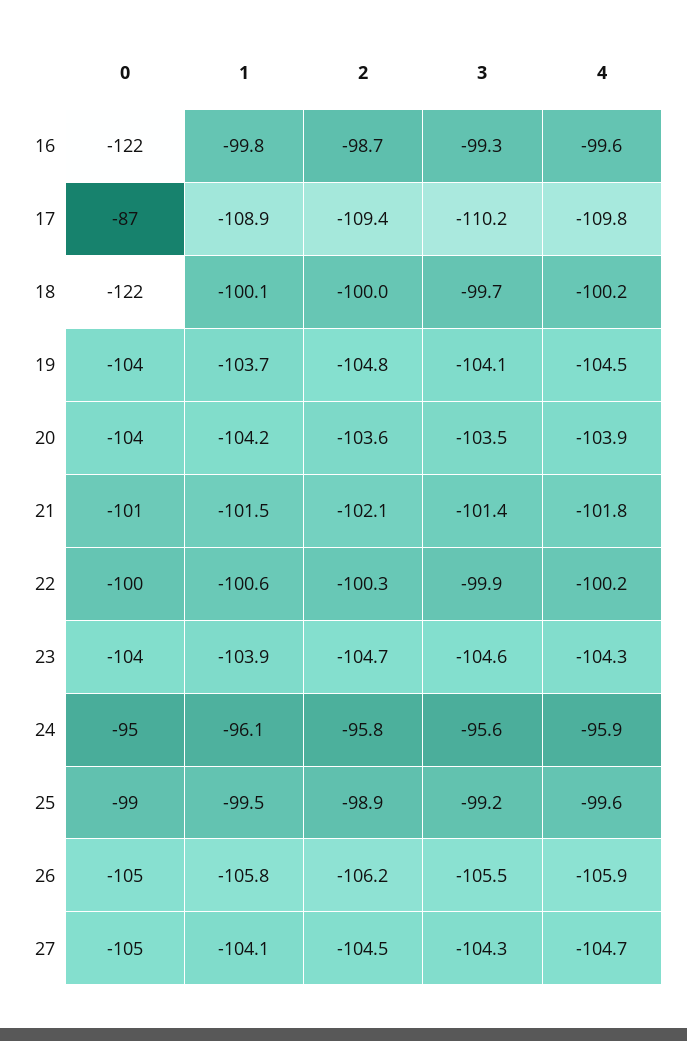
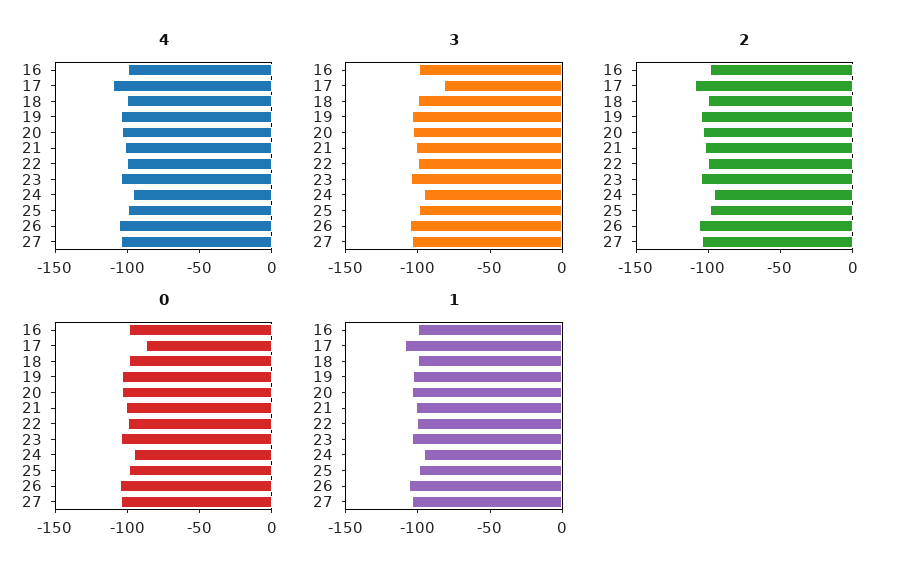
0, 16: -122 -> -100
3, 17: -110.2 -> -80
0, 18: -122 -> -100

